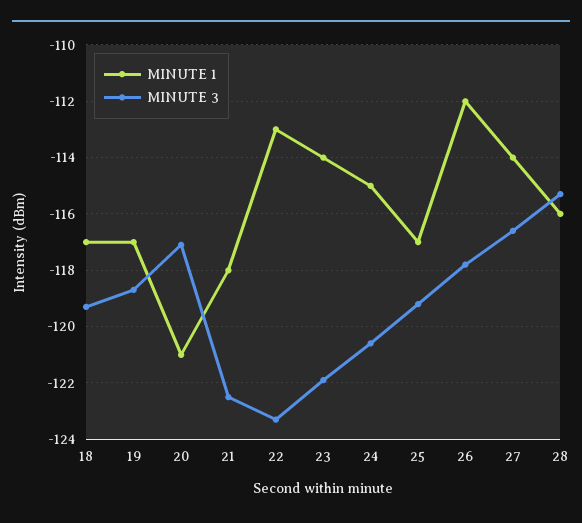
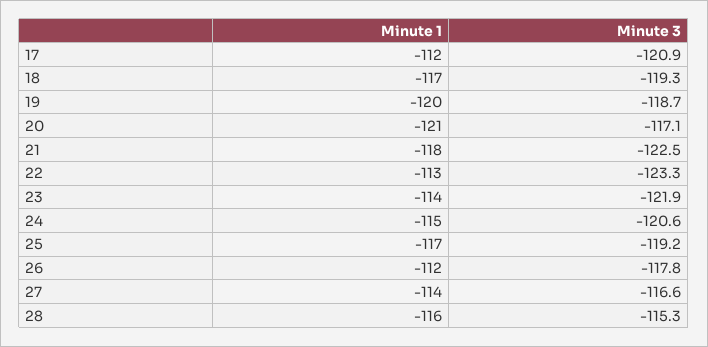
MINUTE 1, 19: -117 -> -120
MINUTE 1, 17: none -> -112
MINUTE 3, 17: none -> -120.9

